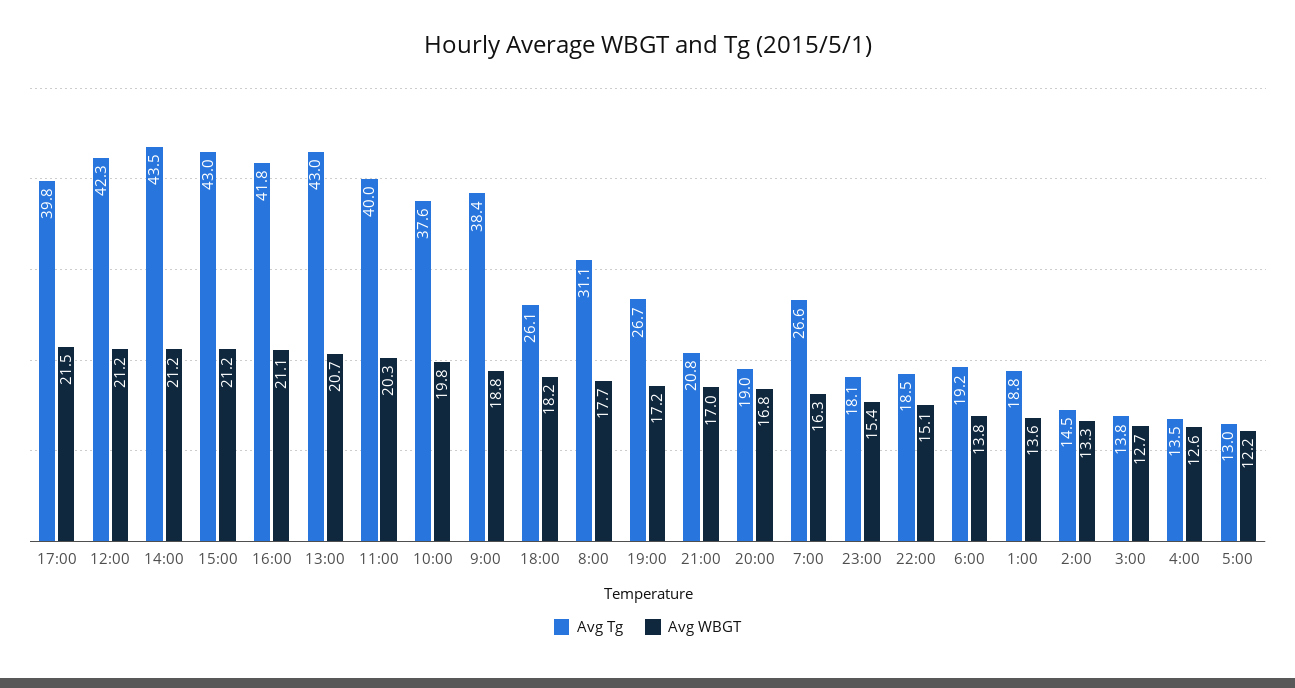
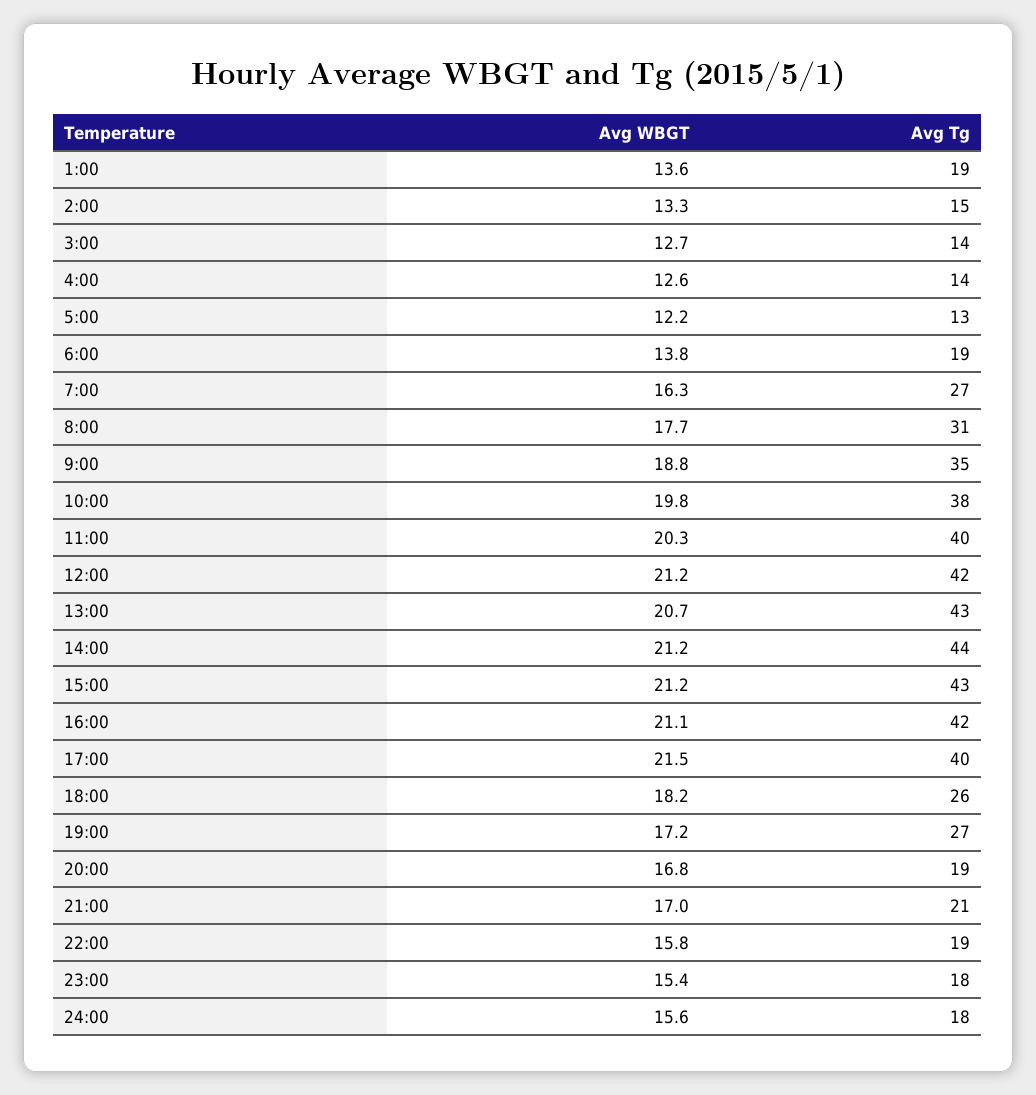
Avg Tg, 9:00: 38.4 -> 35
Avg WBGT, 22:00: 15.1 -> 15.8
Avg WBGT, 24:00: none -> 15.6
Avg Tg, 24:00: none -> 18

